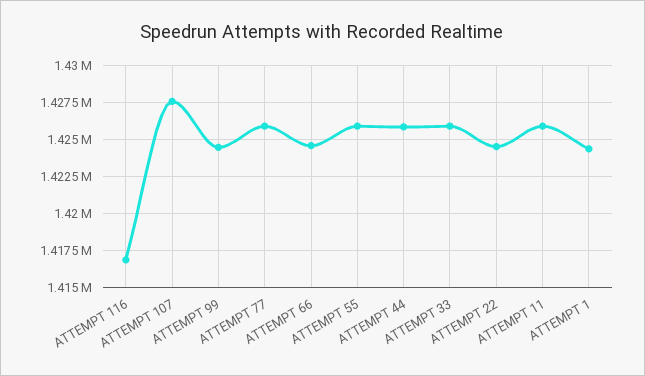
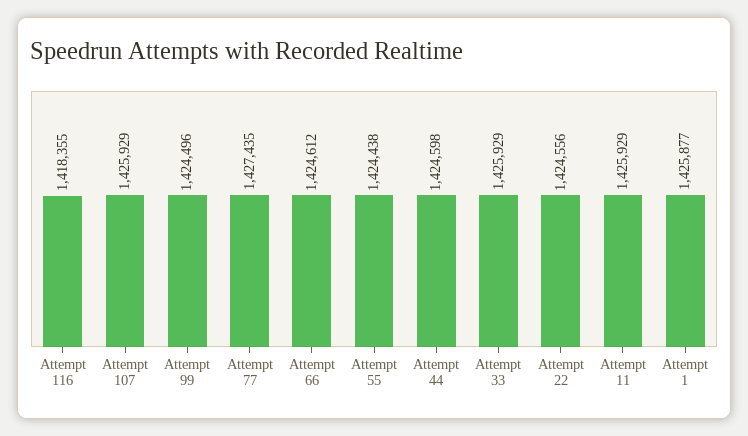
ATTEMPT 116: 1417000 -> 1418355
ATTEMPT 107: 1427500 -> 1425929
ATTEMPT 77: 1426000 -> 1427435
ATTEMPT 55: 1426000 -> 1424438
ATTEMPT 44: 1426000 -> 1424598
ATTEMPT 1: 1424500 -> 1425877

